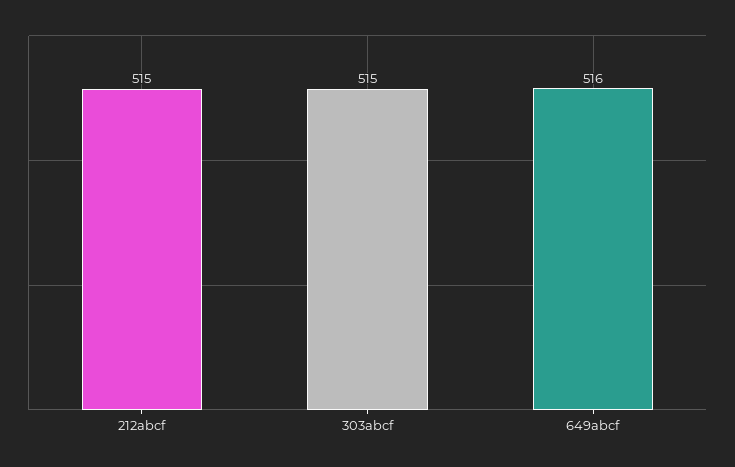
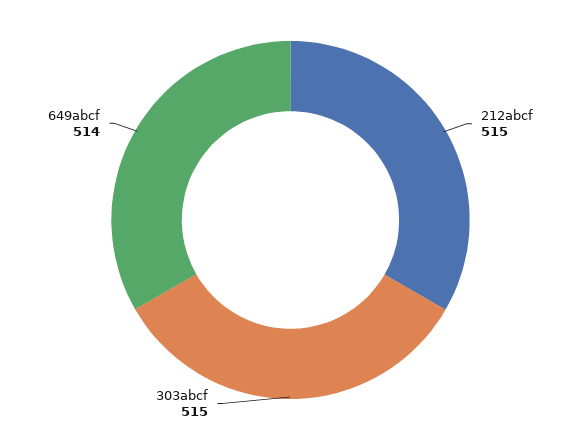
649abcf: 516 -> 514

